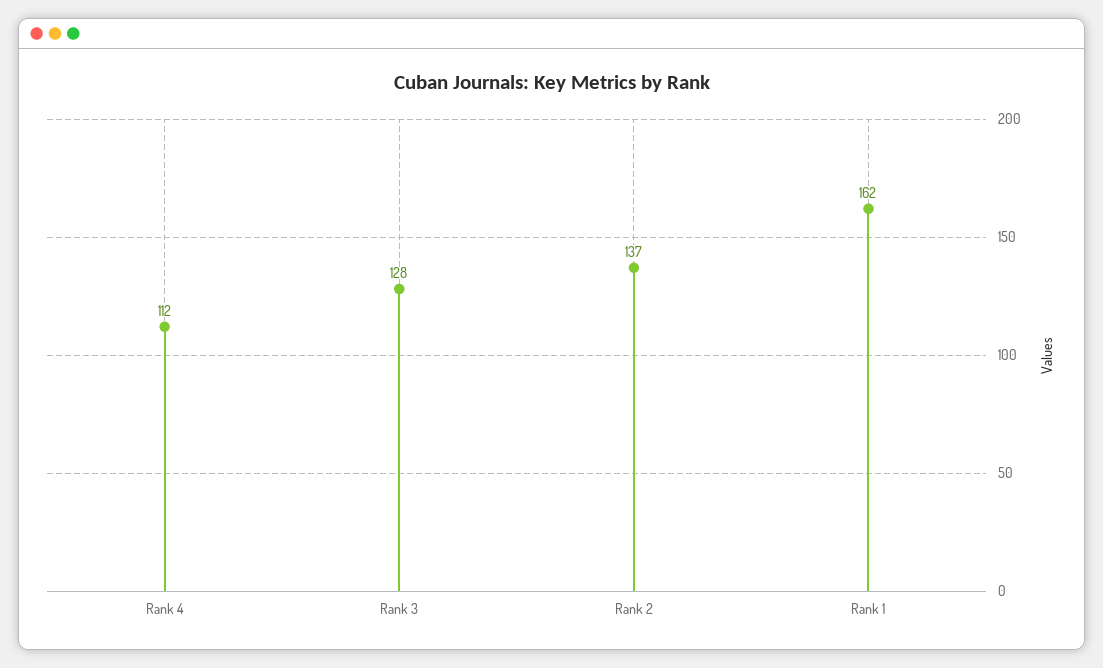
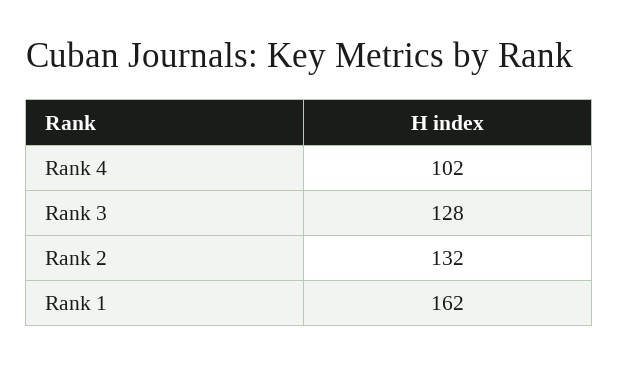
Rank 4: 112 -> 102
Rank 2: 137 -> 132

